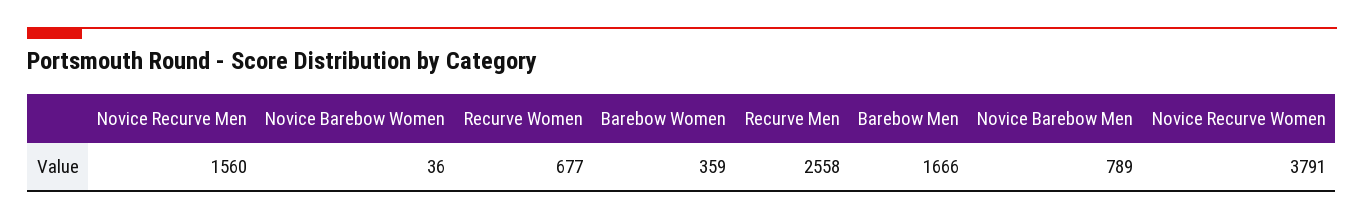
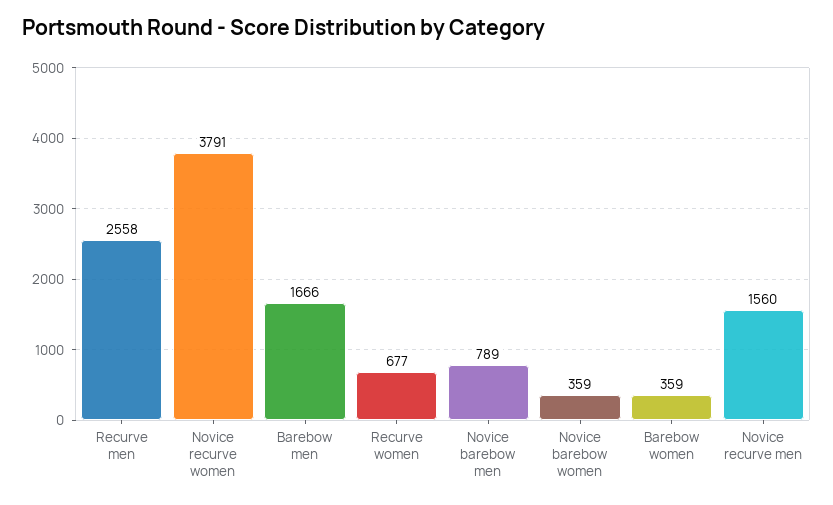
Novice Barebow Women: 36 -> 359

